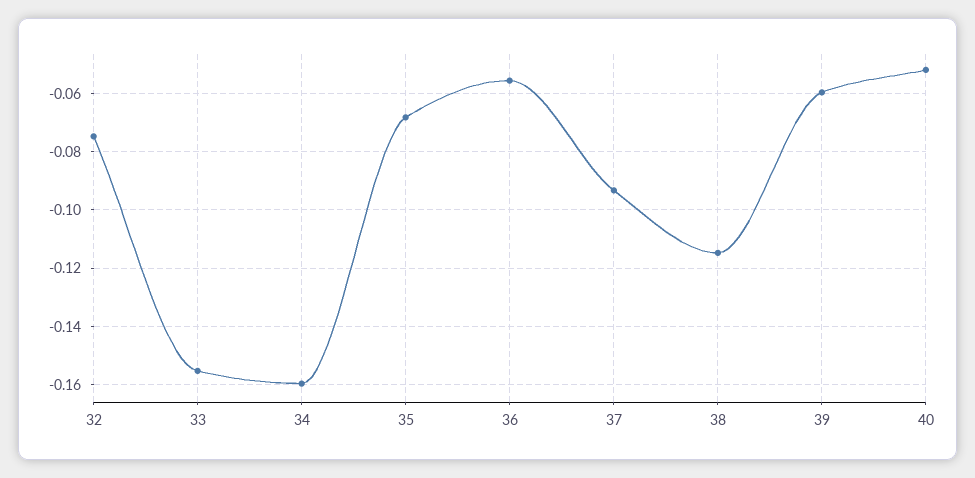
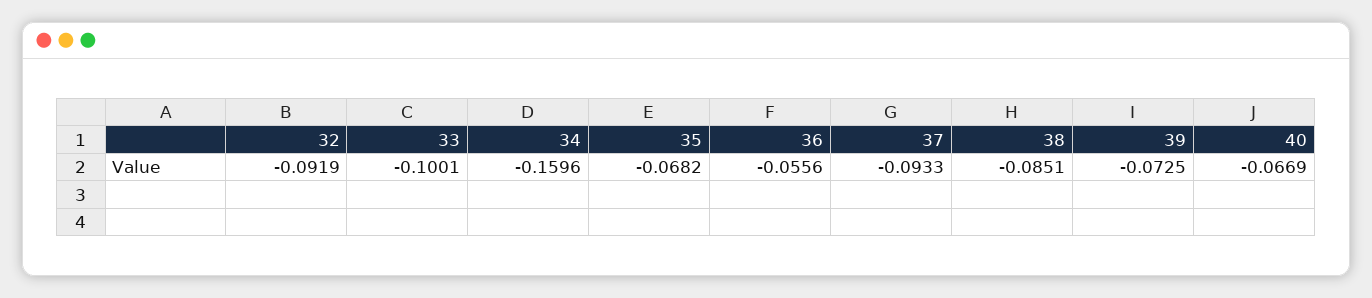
32: -0.075 -> -0.0919
33: -0.155 -> -0.1001
38: -0.115 -> -0.0851
39: -0.06 -> -0.0725
40: -0.0525 -> -0.0669

